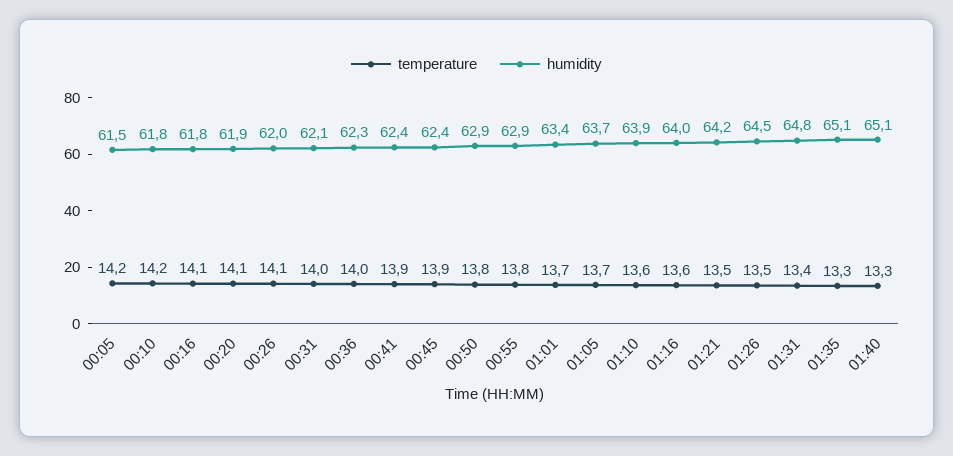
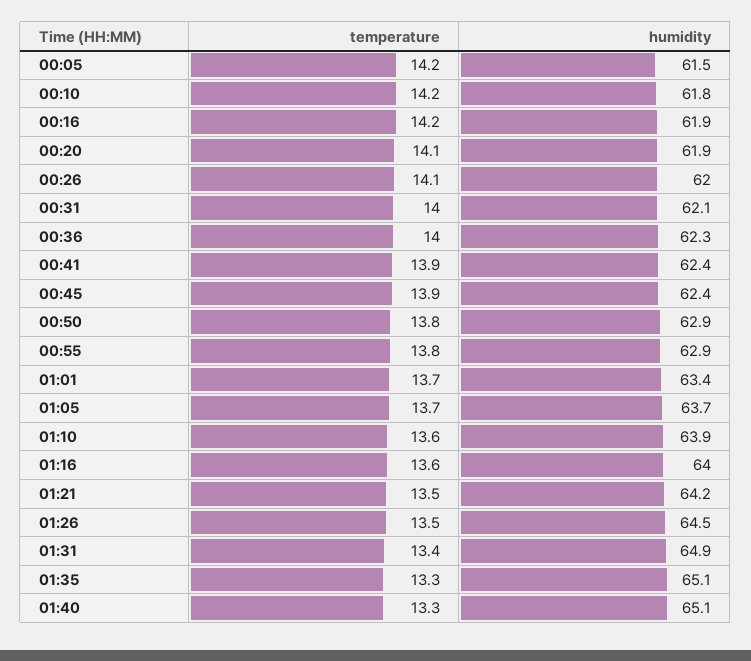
temperature, 00:16: 14.1 -> 14.2
humidity, 00:16: 61.8 -> 61.9
humidity, 01:31: 64.8 -> 64.9

